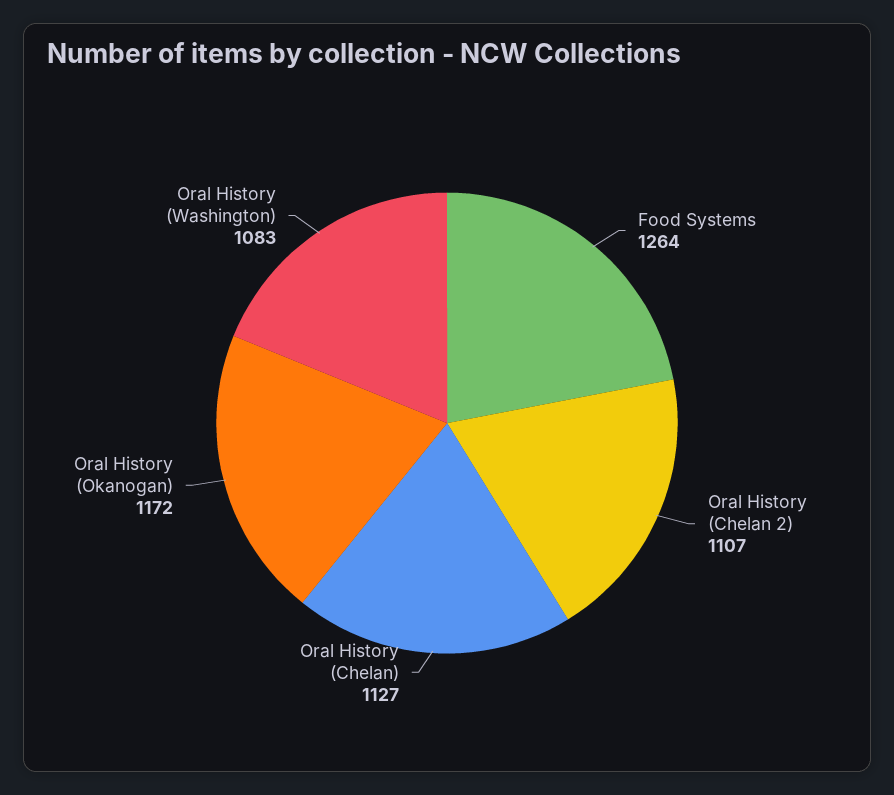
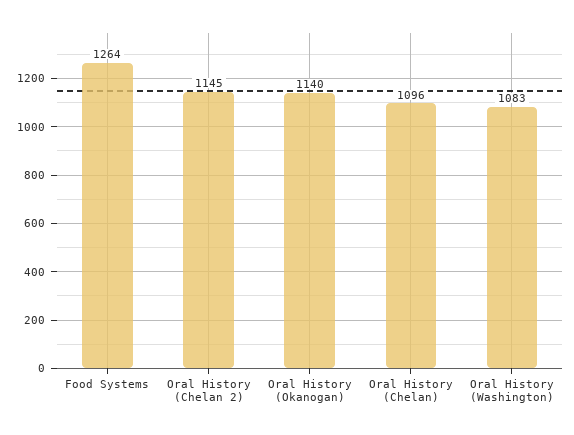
Oral History (Chelan 2): 1107 -> 1145
Oral History (Chelan): 1127 -> 1096
Oral History (Okanogan): 1172 -> 1140

